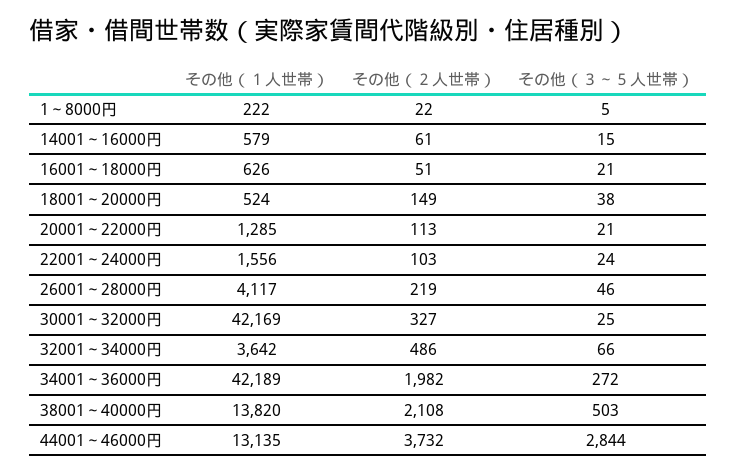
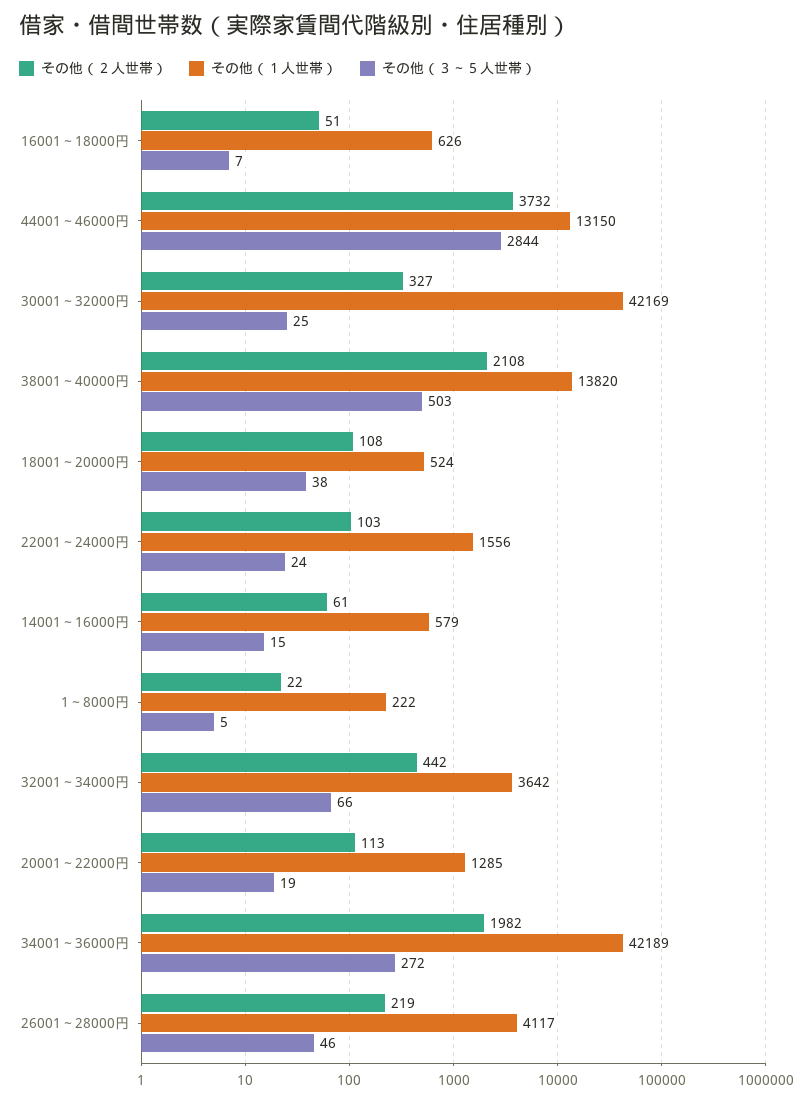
その他（３～５人世帯）, 16001～18000円: 21 -> 7
その他（２人世帯）, 18001～20000円: 149 -> 108
その他（３～５人世帯）, 20001～22000円: 21 -> 19
その他（２人世帯）, 32001～34000円: 486 -> 442
その他（１人世帯）, 44001～46000円: 13135 -> 13150

